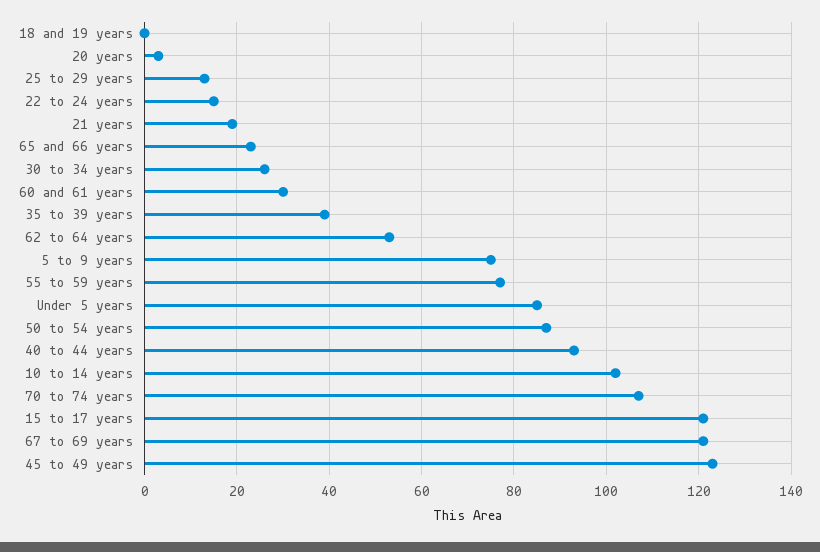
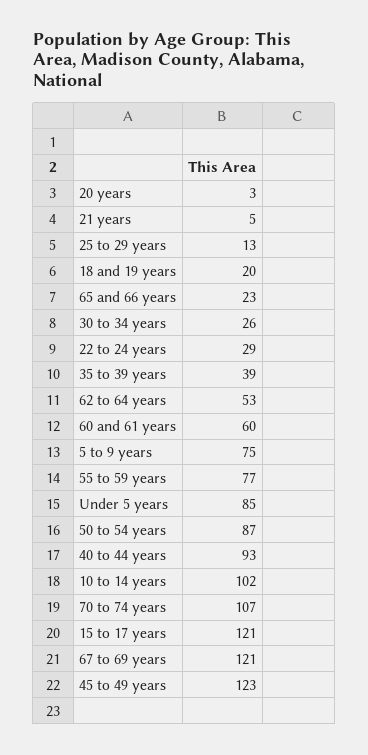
18 and 19 years: 0 -> 20
22 to 24 years: 15 -> 29
21 years: 20 -> 5
60 and 61 years: 30 -> 60

